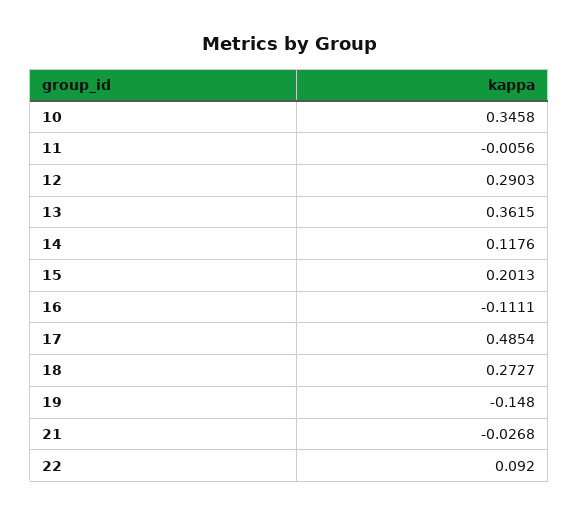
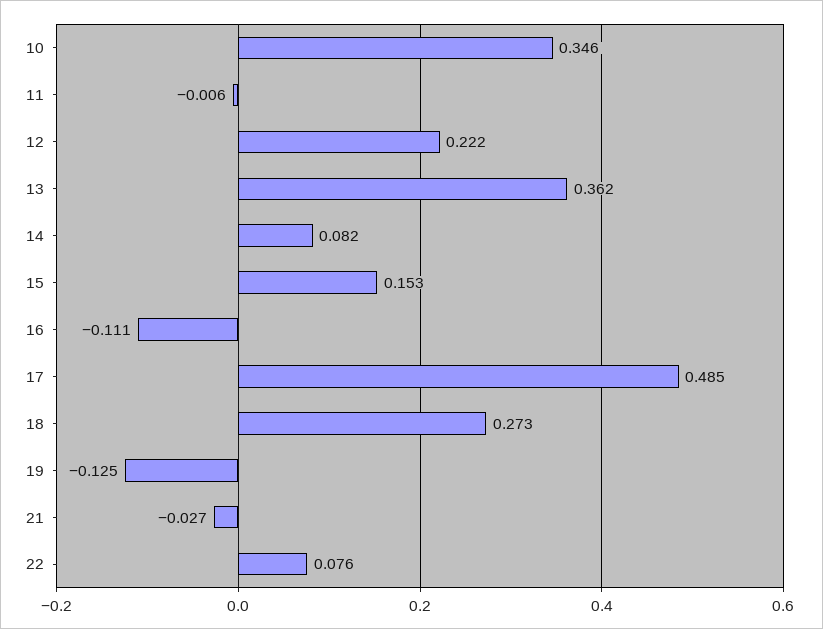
12: 0.2903 -> 0.222
14: 0.1176 -> 0.082
15: 0.2013 -> 0.153
19: -0.148 -> -0.125
22: 0.092 -> 0.076

